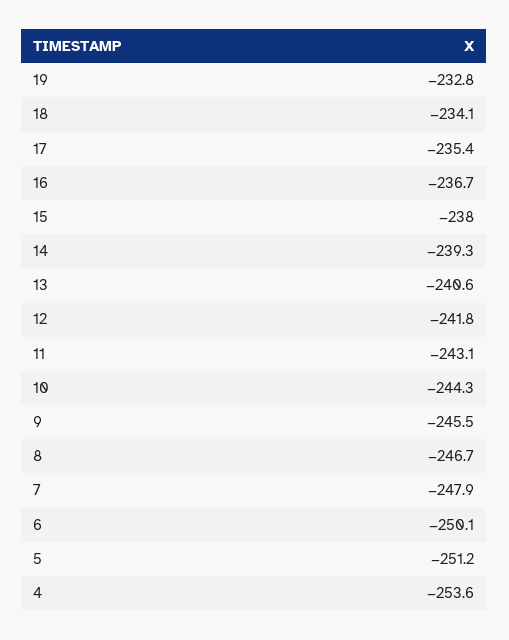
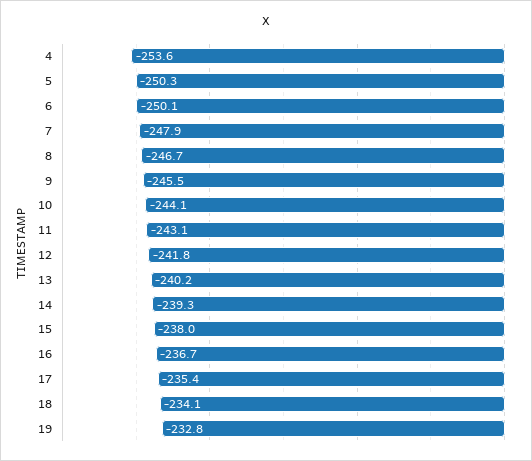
13: -240.6 -> -240.2
10: -244.3 -> -244.1
5: -251.2 -> -250.3

